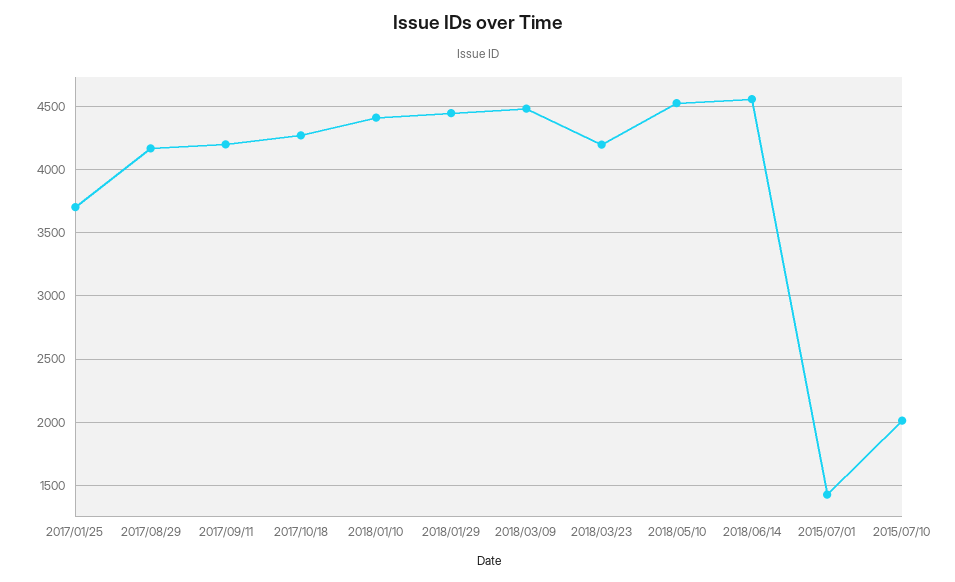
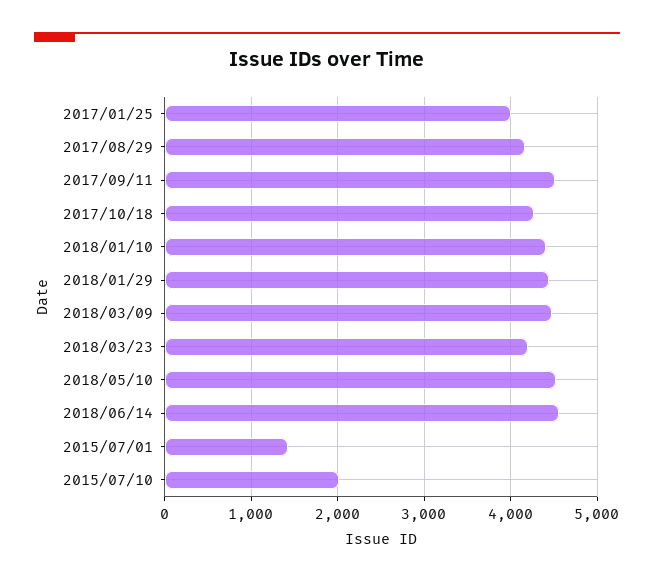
2017/01/25: 3700 -> 4000
2017/09/11: 4200 -> 4500

